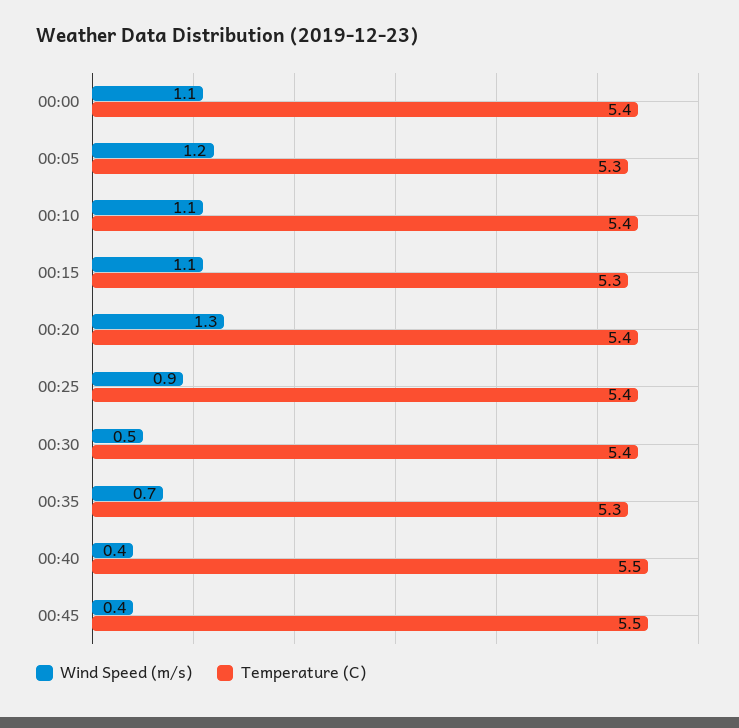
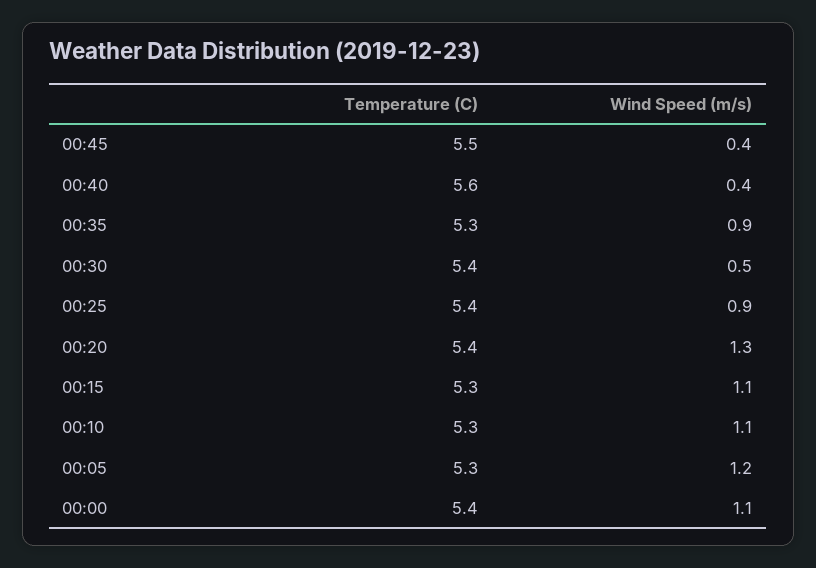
Temperature (C), 00:10: 5.4 -> 5.3
Wind Speed (m/s), 00:35: 0.7 -> 0.9
Temperature (C), 00:40: 5.5 -> 5.6

